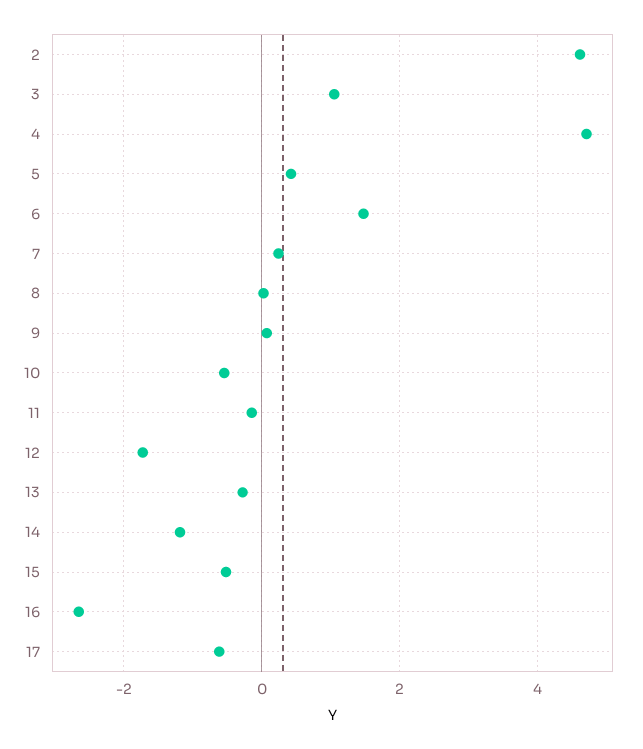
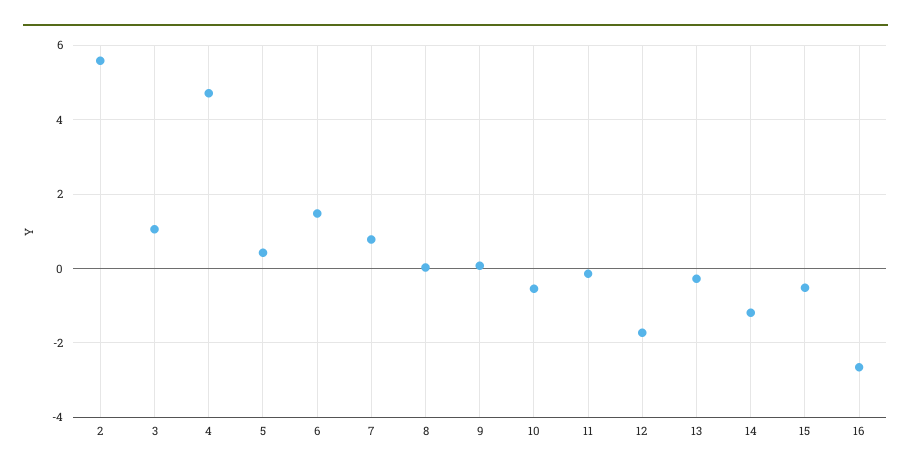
2: 4.6 -> 5.6
7: 0.2 -> 0.8
17: -0.6 -> none

